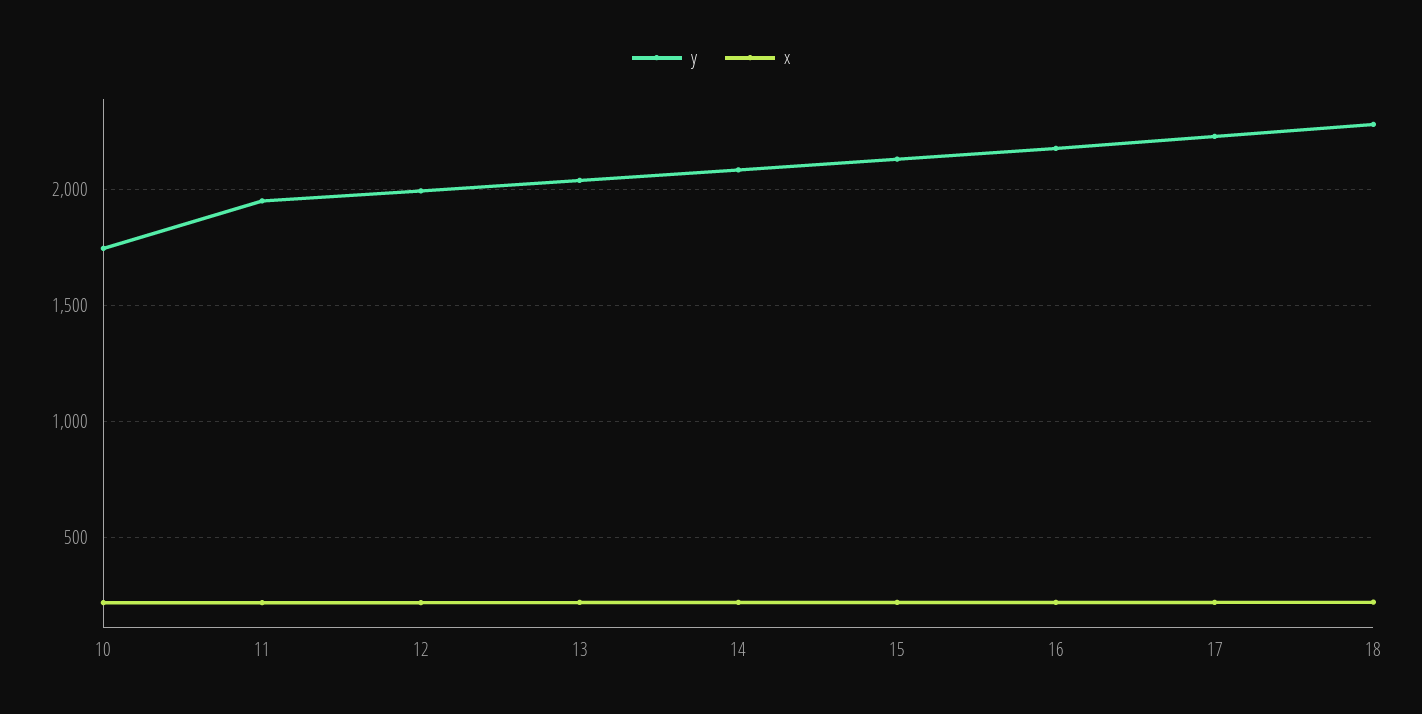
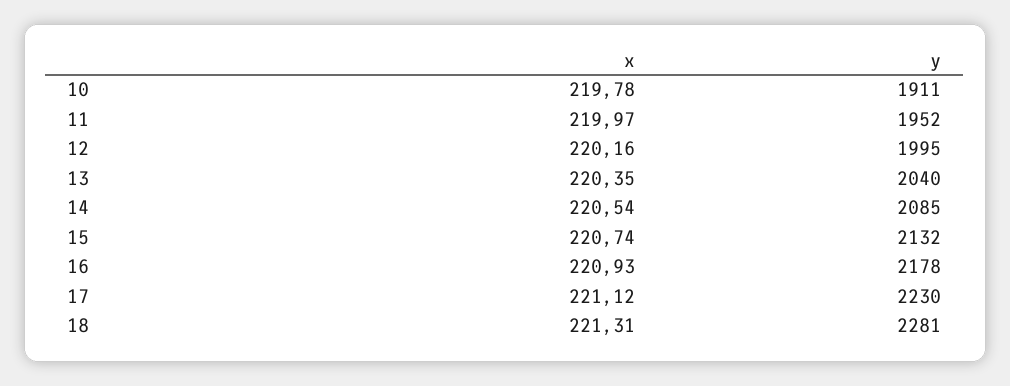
y, 10: 1750 -> 1911

